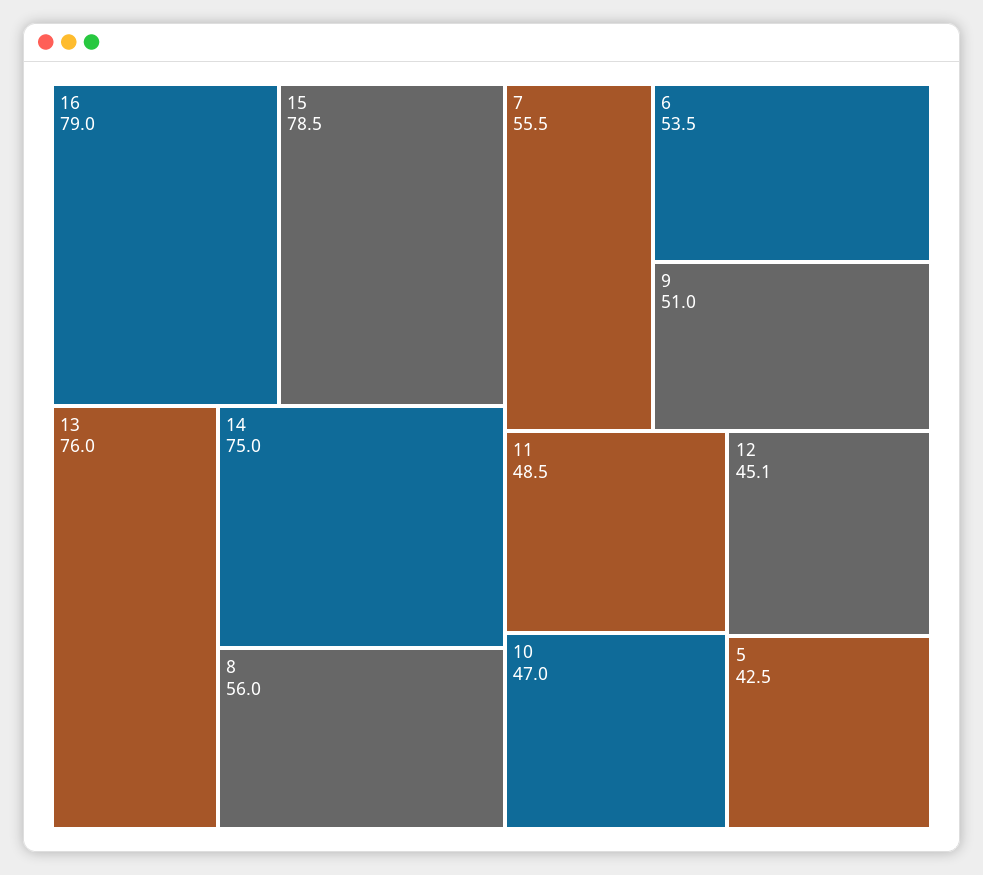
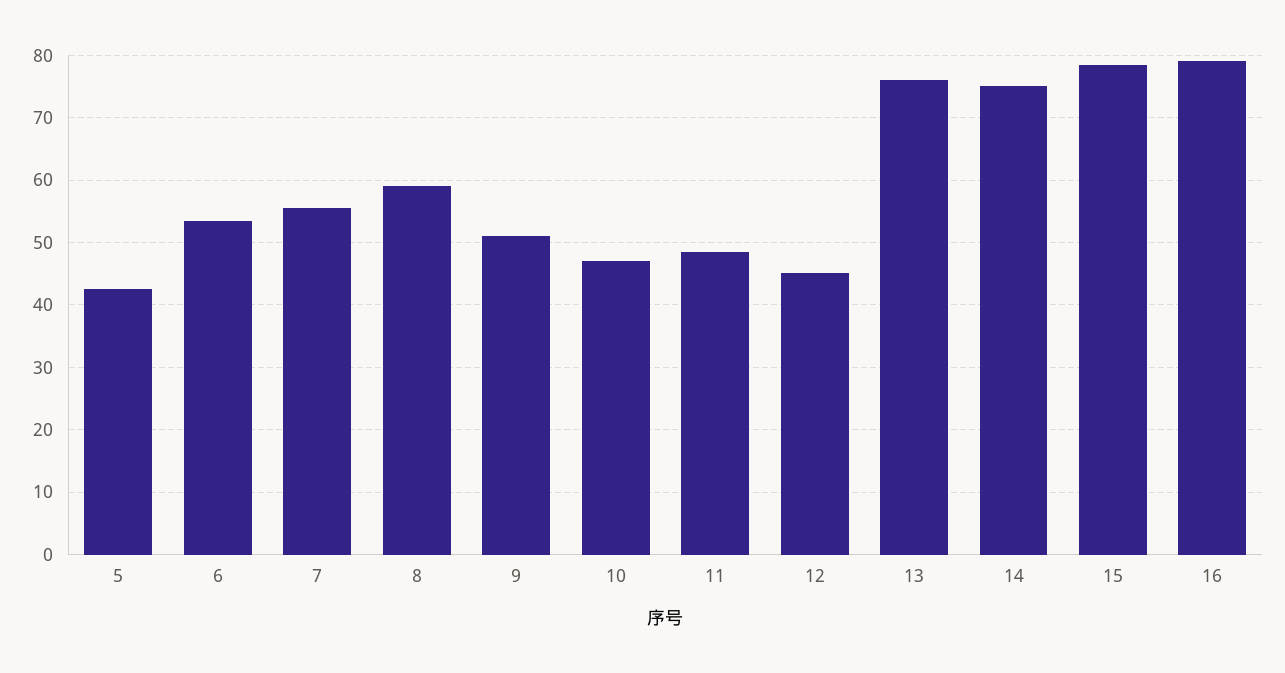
8: 56 -> 59

